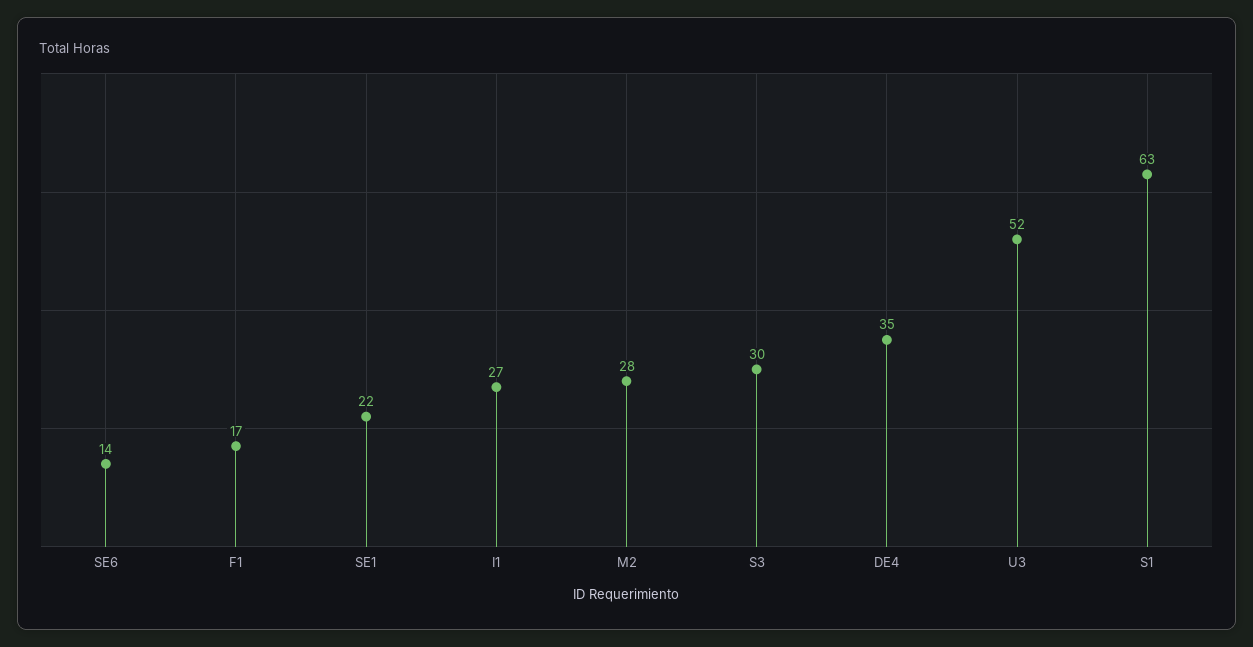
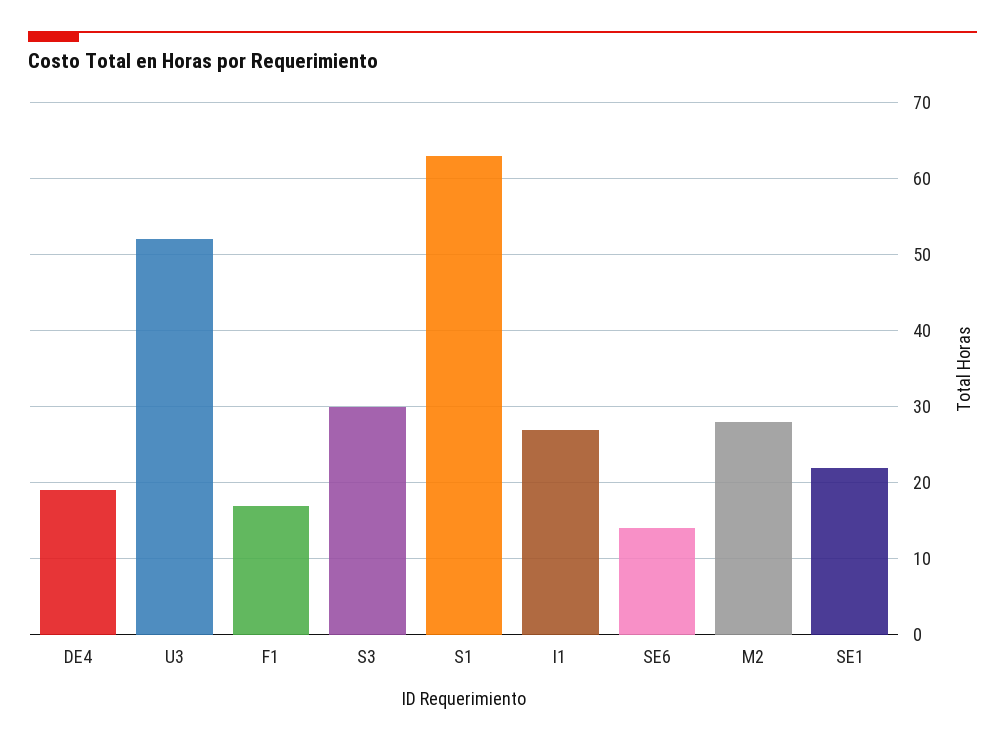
DE4: 35 -> 19

